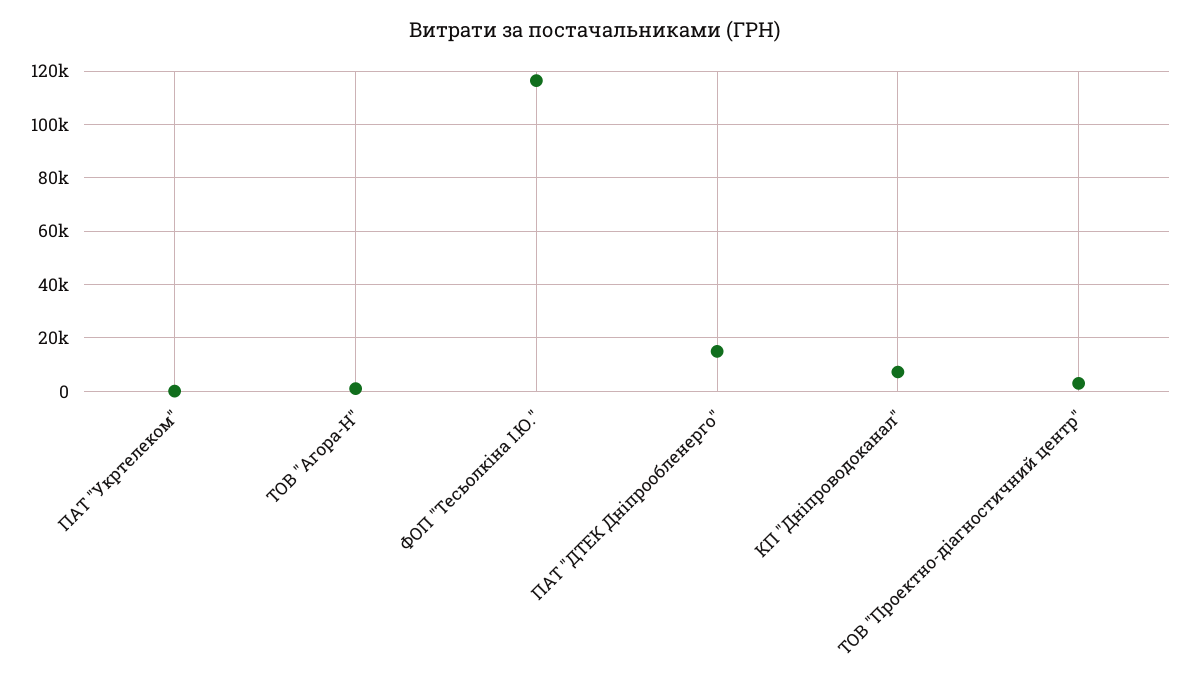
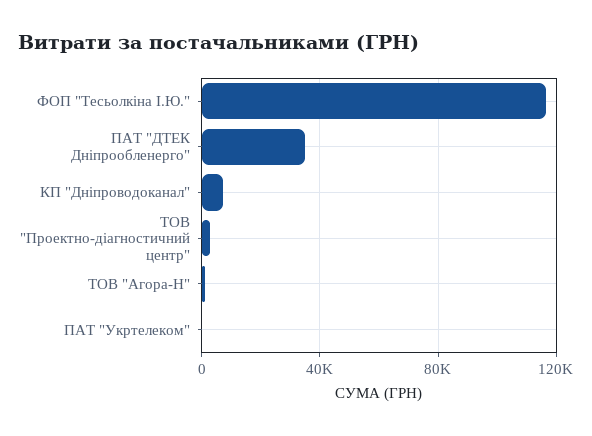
ПАТ "ДТЕК Дніпрообленерго": 15000 -> 35000

